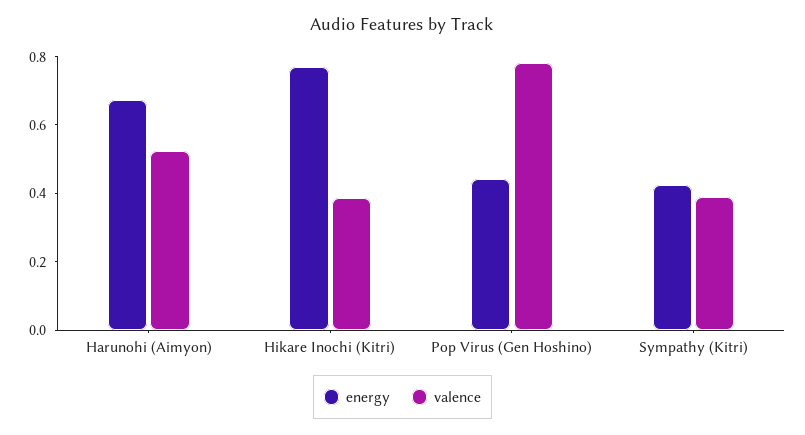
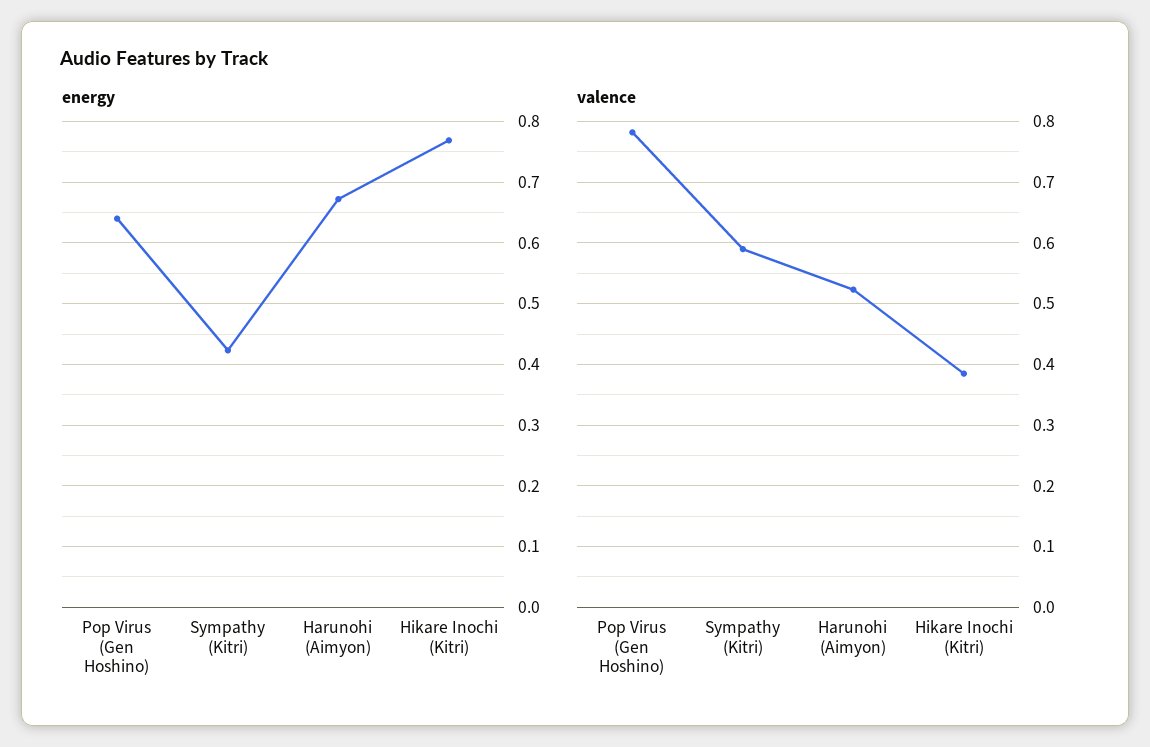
energy, Pop Virus (Gen Hoshino): 0.45 -> 0.64
valence, Sympathy (Kitri): 0.4 -> 0.59

